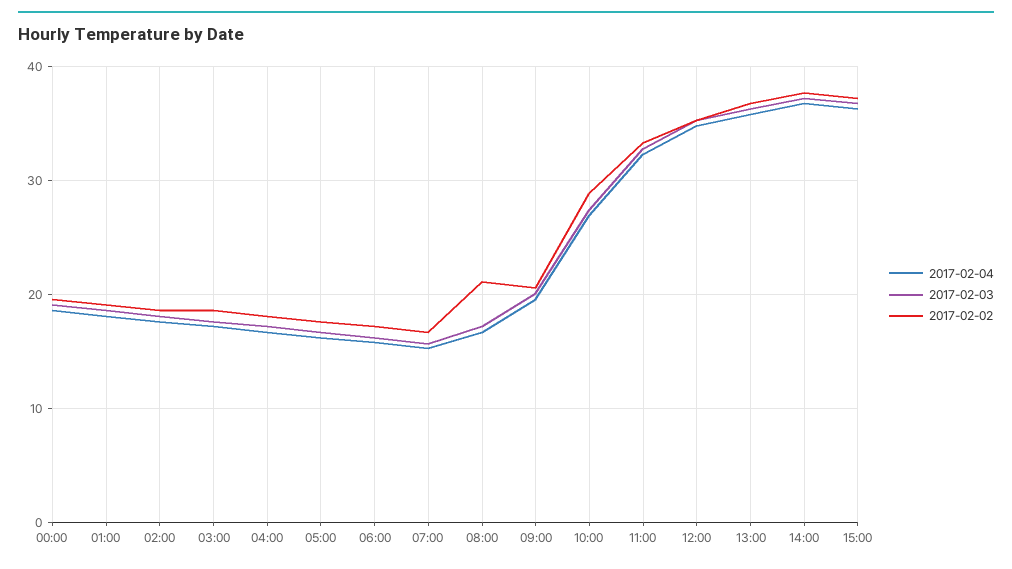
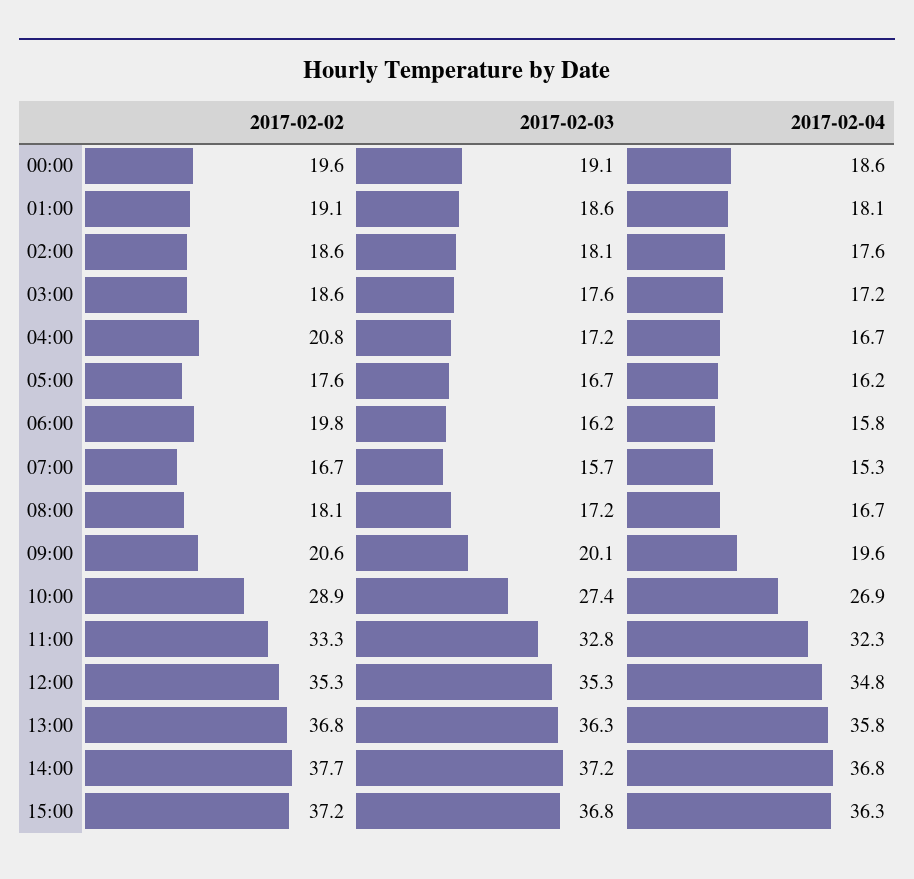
2017-02-02, 04:00: 18 -> 20.8
2017-02-02, 06:00: 17 -> 19.8
2017-02-02, 08:00: 21 -> 18.1

